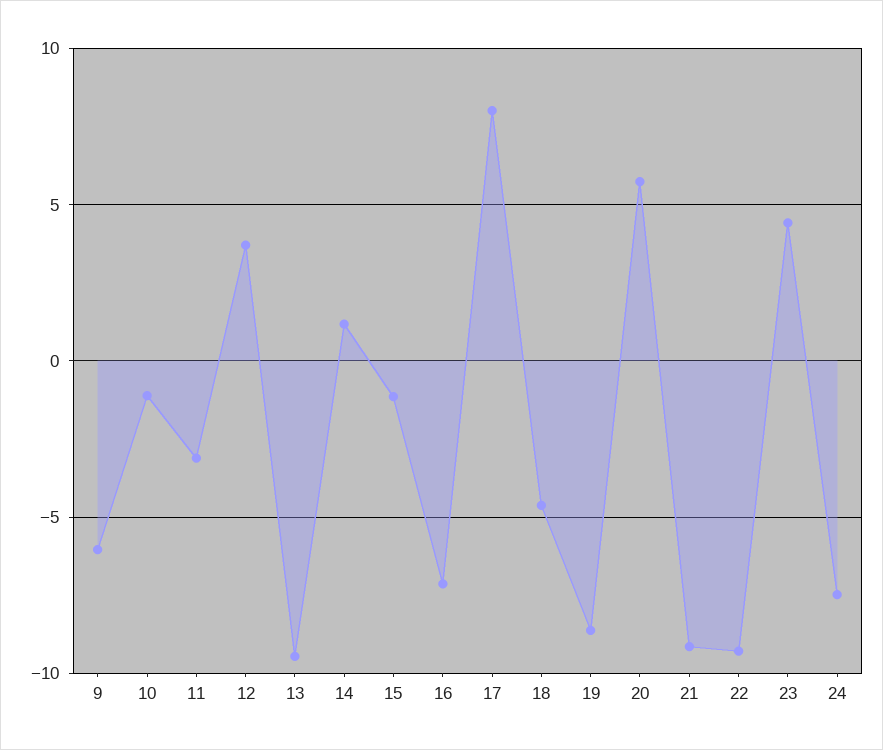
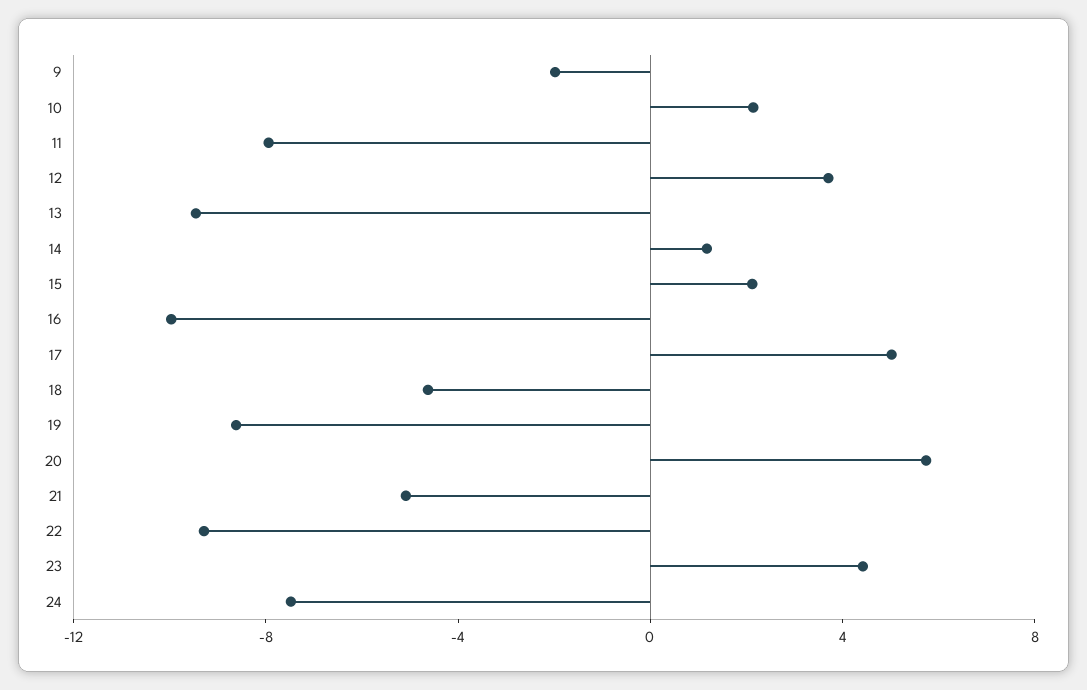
9: -6 -> -2
10: -1 -> 2
11: -3 -> -8
15: -1 -> 2
16: -7 -> -10
17: 8 -> 5
21: -9 -> -5

